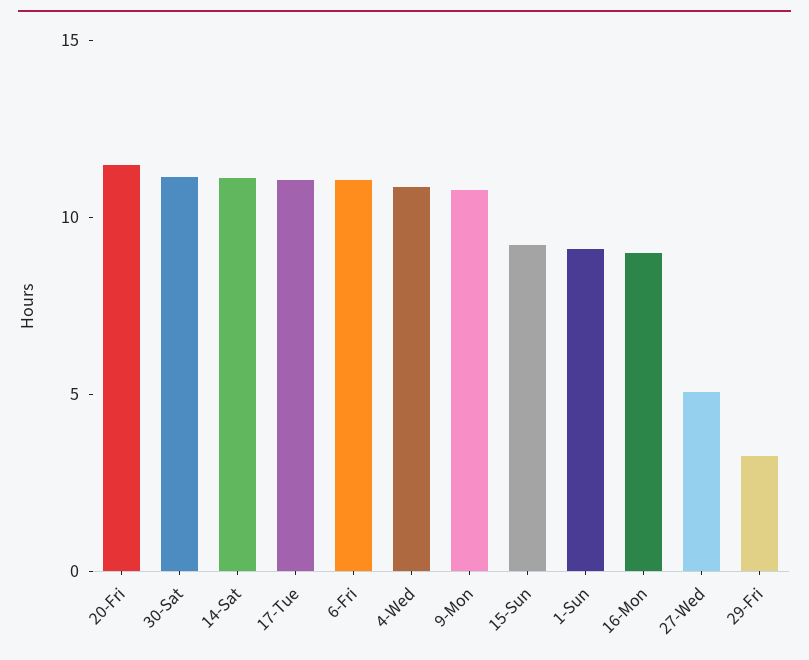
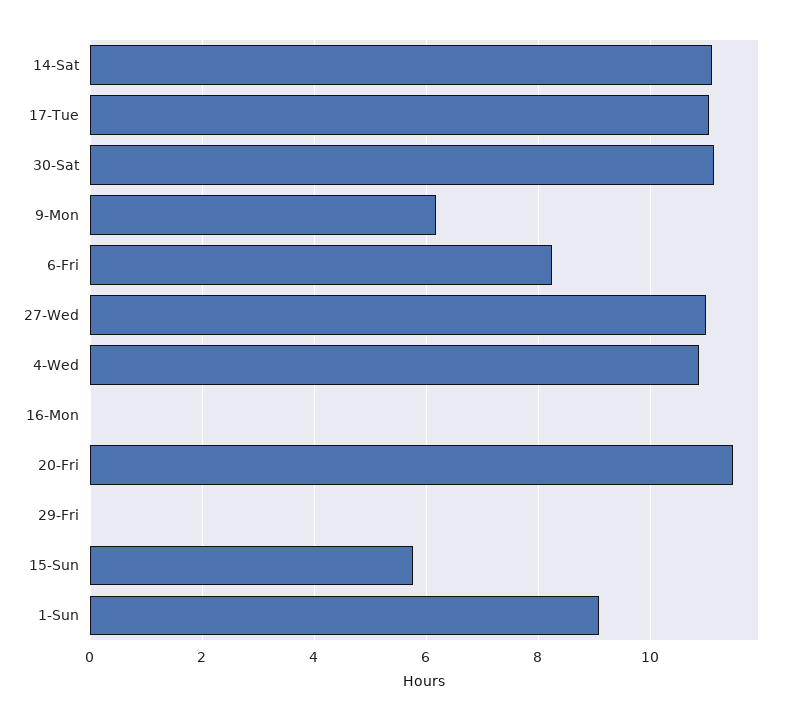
6-Fri: 11 -> 8.2
9-Mon: 11 -> 6.2
15-Sun: 9 -> 5.8
16-Mon: 9 -> 0
27-Wed: 5 -> 11
29-Fri: 3 -> 0

